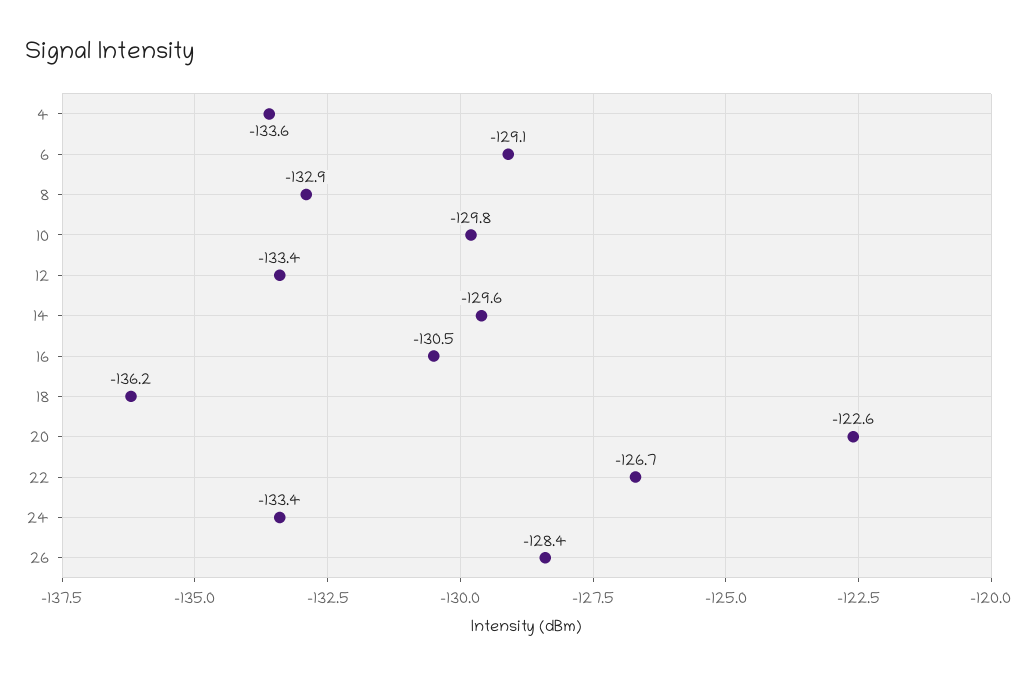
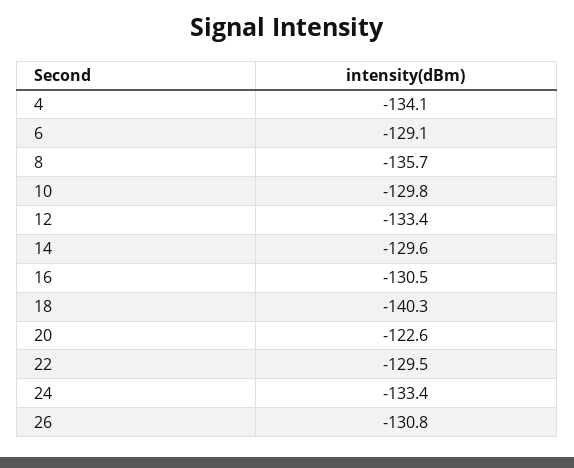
4: -133.6 -> -134.1
8: -132.9 -> -135.7
18: -136.2 -> -140.3
22: -126.7 -> -129.5
26: -128.4 -> -130.8

